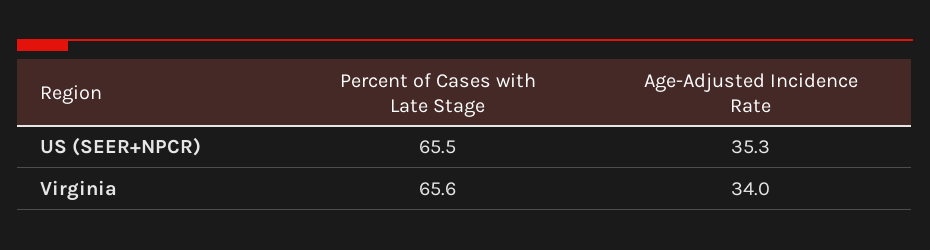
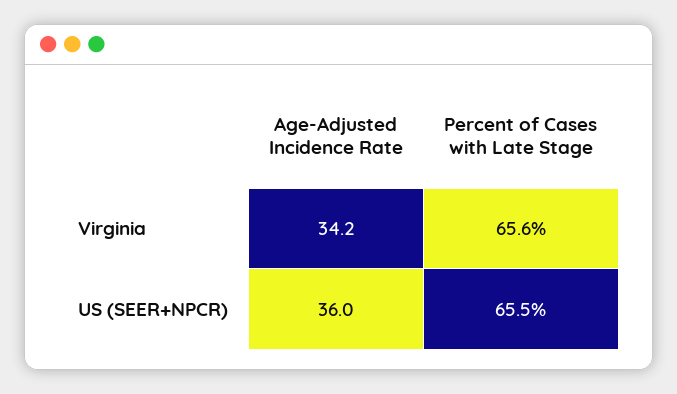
Age-Adjusted Incidence Rate, US (SEER+NPCR): 35.3 -> 36
Age-Adjusted Incidence Rate, Virginia: 34 -> 34.2

